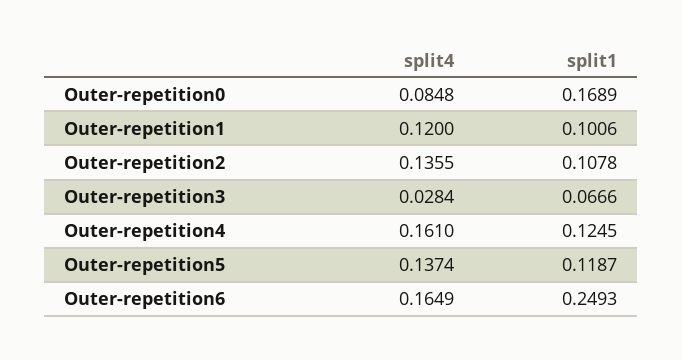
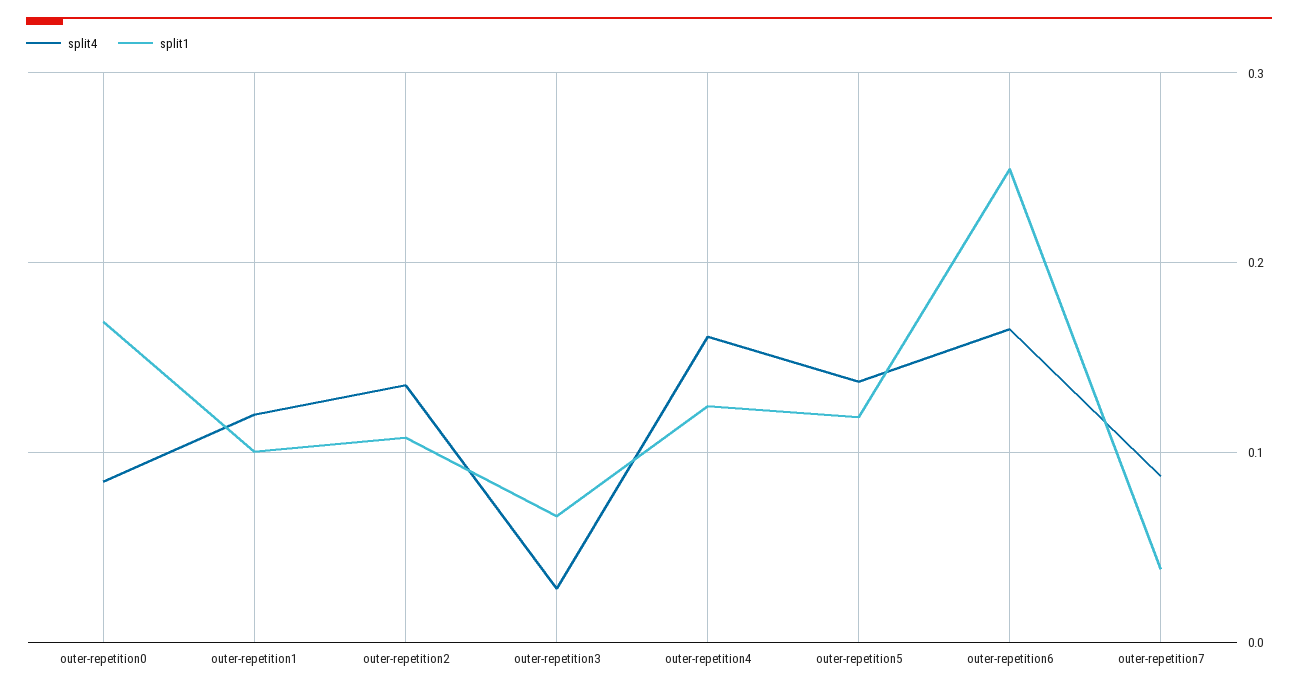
split4, outer-repetition7: none -> 0.09
split1, outer-repetition7: none -> 0.04

